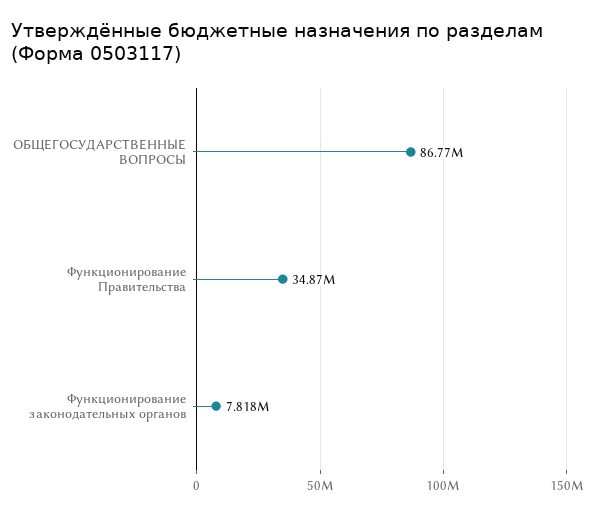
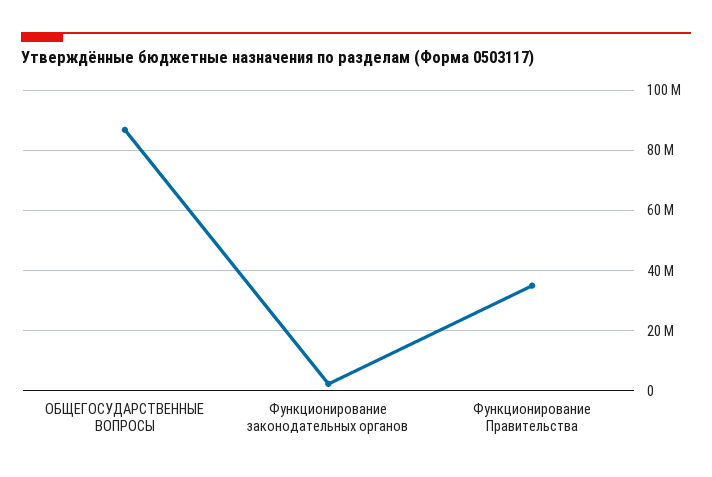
Функционирование законодательных органов: 7818000 -> 2000000

